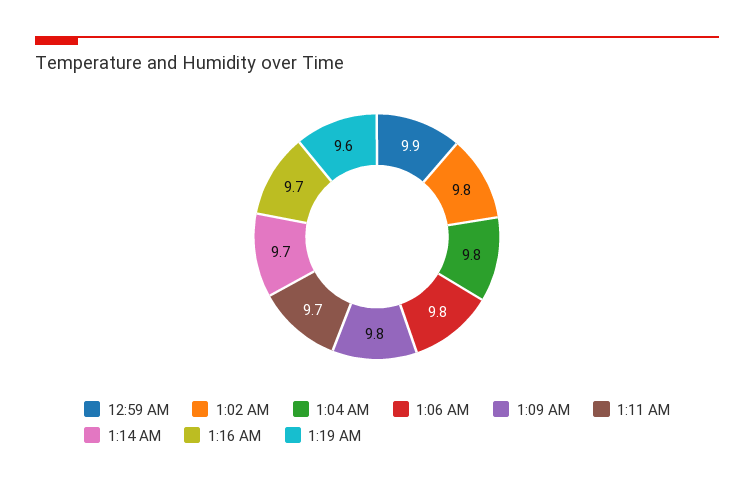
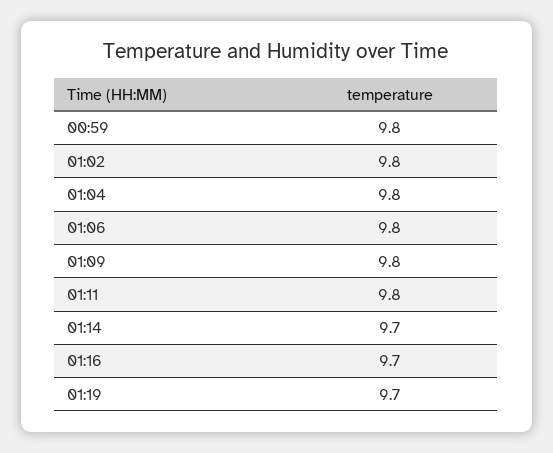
12:59 AM: 9.9 -> 9.8
1:11 AM: 9.7 -> 9.8
1:19 AM: 9.6 -> 9.7

